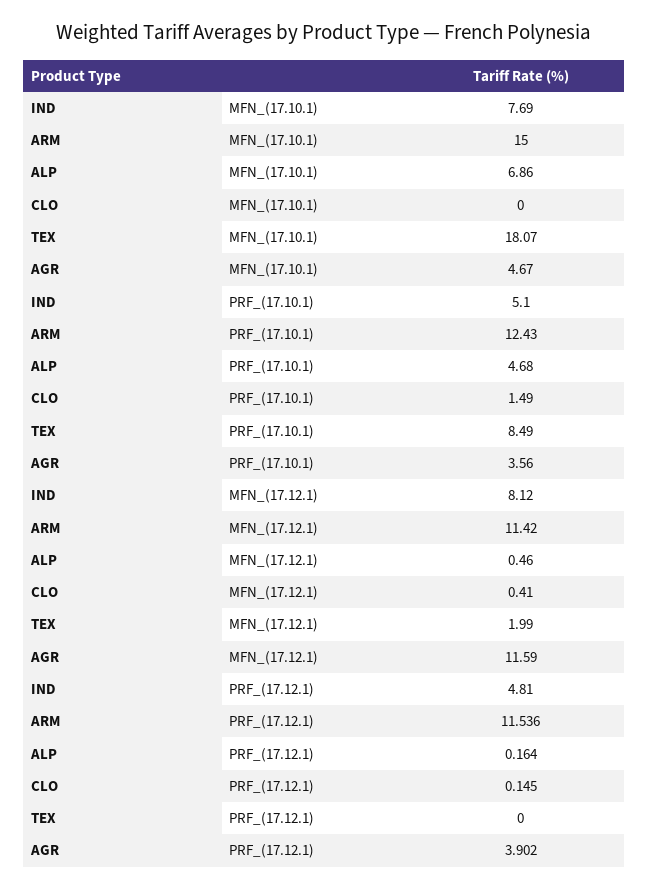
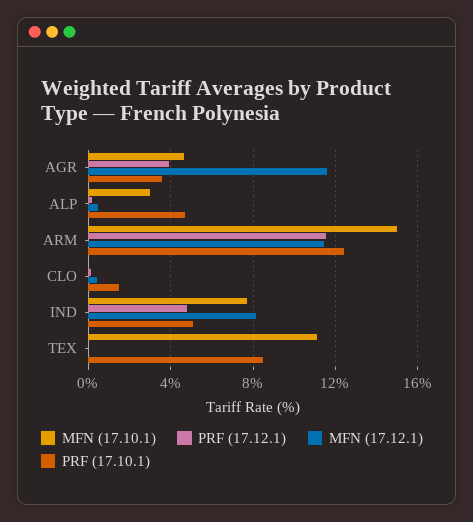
MFN_(17.10.1), ALP: 6.86 -> 3
MFN_(17.10.1), TEX: 18.07 -> 11
MFN_(17.12.1), TEX: 1.99 -> 0

